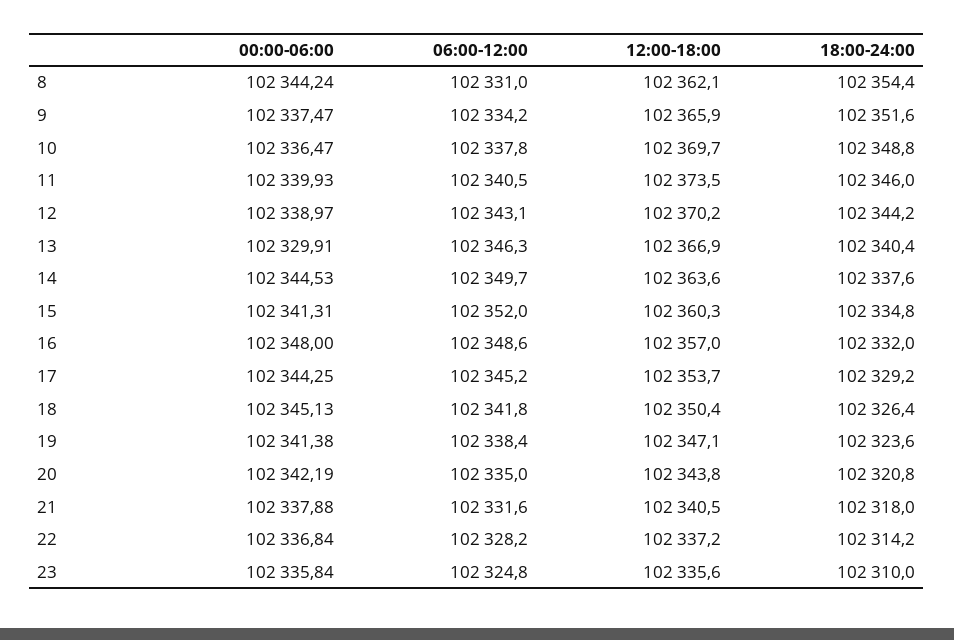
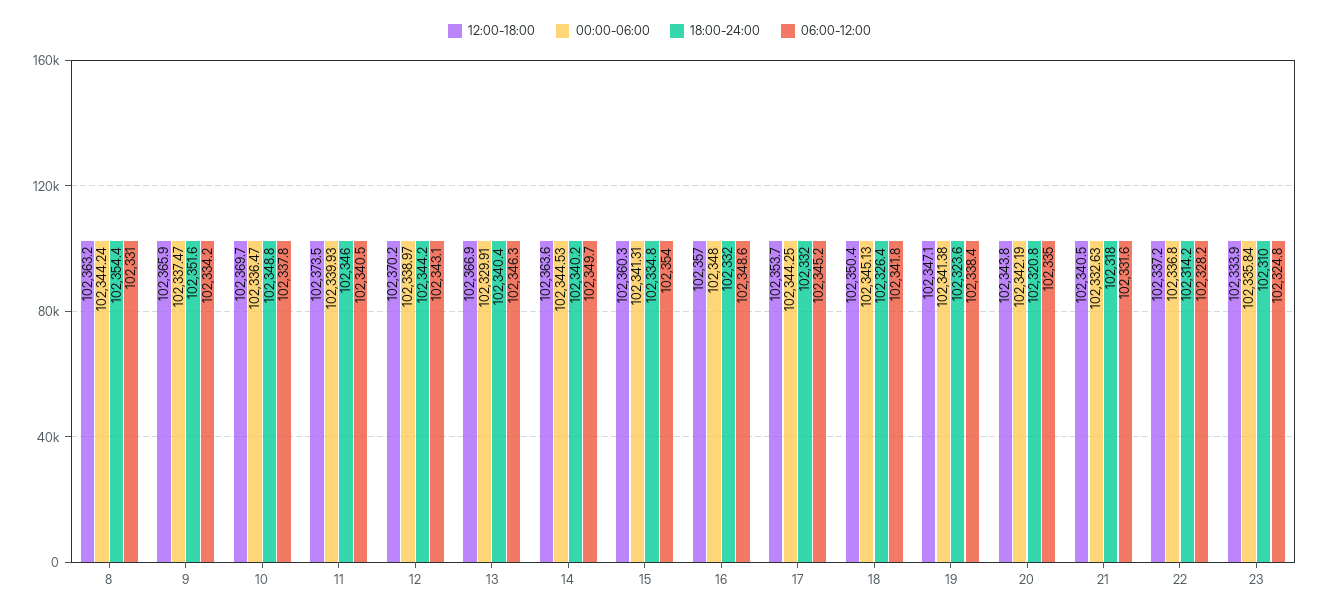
12:00-18:00, 8: 102362.1 -> 102363.2
18:00-24:00, 14: 102337.6 -> 102340.2
06:00-12:00, 15: 102352 -> 102354
18:00-24:00, 17: 102329.2 -> 102332
00:00-06:00, 21: 102337.88 -> 102332.63
00:00-06:00, 22: 102336.84 -> 102336.8
12:00-18:00, 23: 102335.6 -> 102333.9

